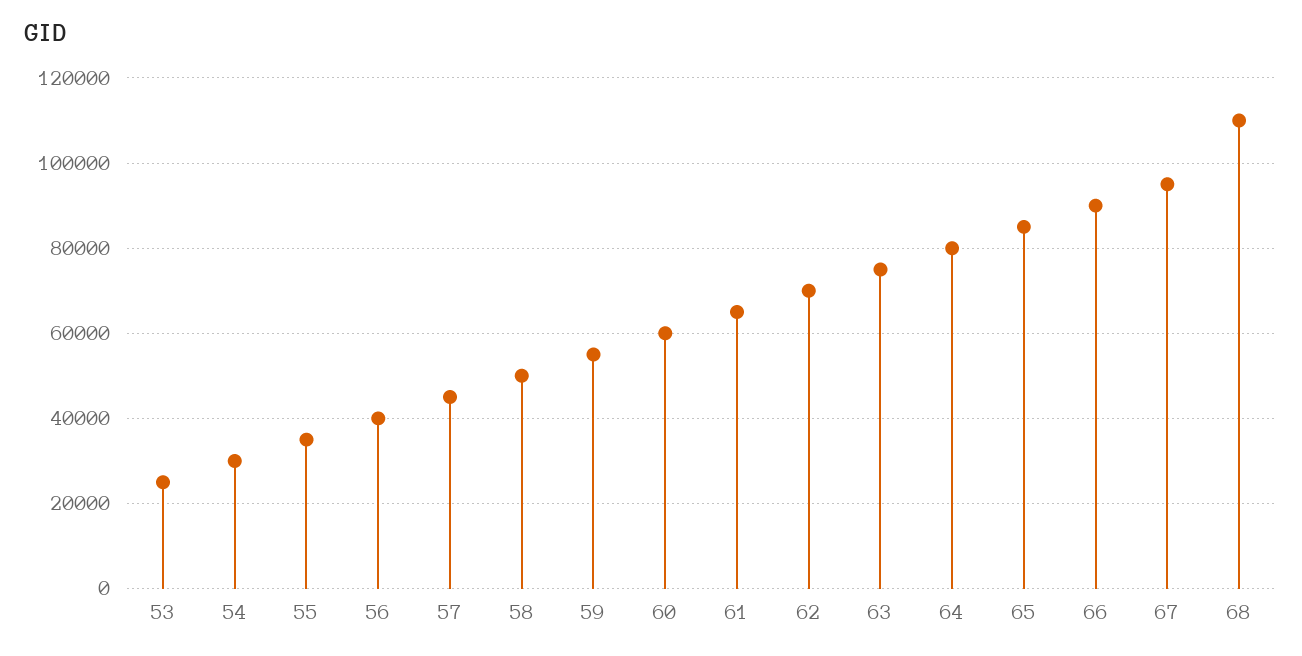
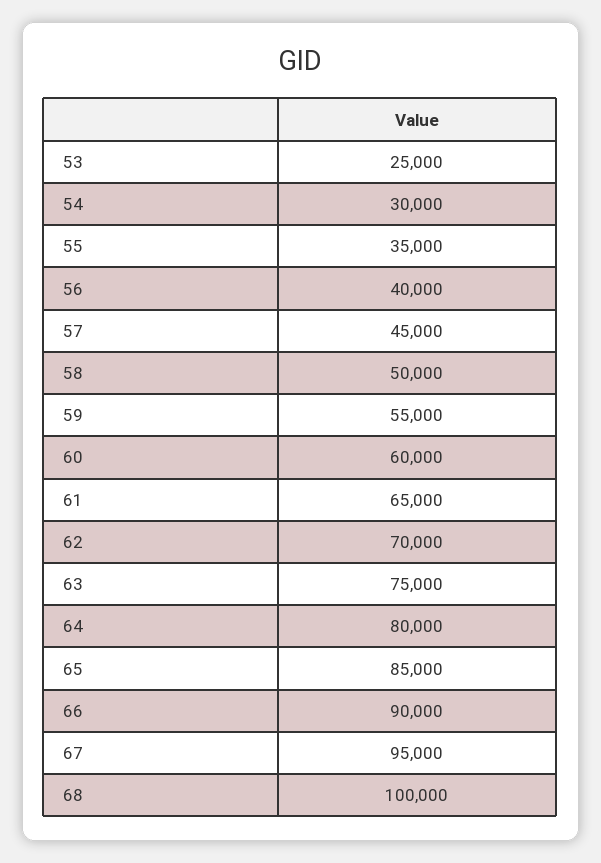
68: 110000 -> 100000

